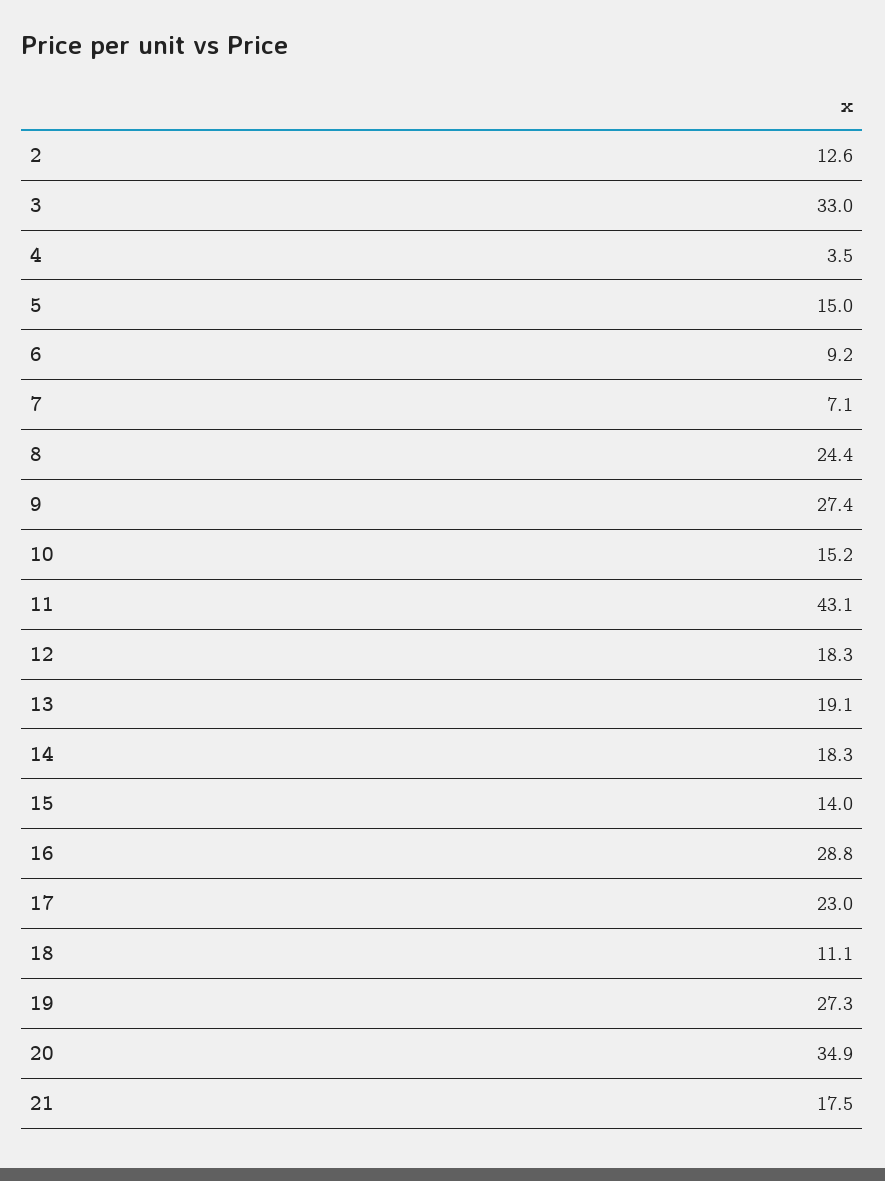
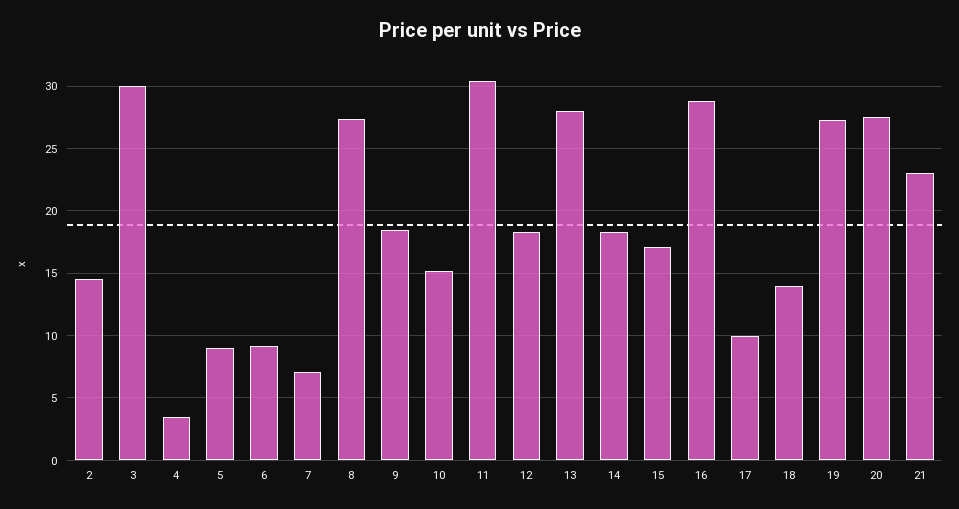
2: 12.6 -> 14.5
3: 33 -> 30
5: 15 -> 9
8: 24.4 -> 27.5
9: 27.4 -> 18.5
11: 43.1 -> 30.5
13: 19.1 -> 28
15: 14 -> 17
17: 23 -> 10
18: 11.1 -> 14
20: 34.9 -> 27.5
21: 17.5 -> 23

